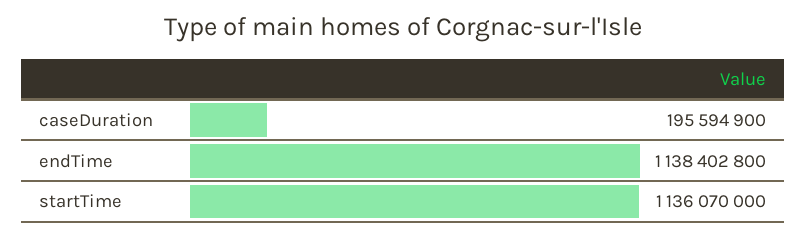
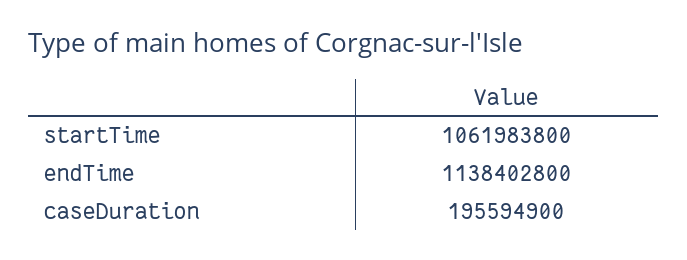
startTime: 1136070000 -> 1061983800

